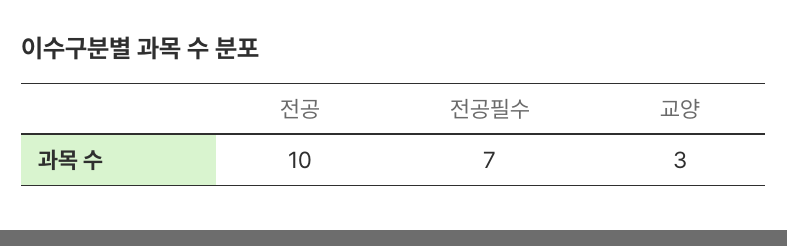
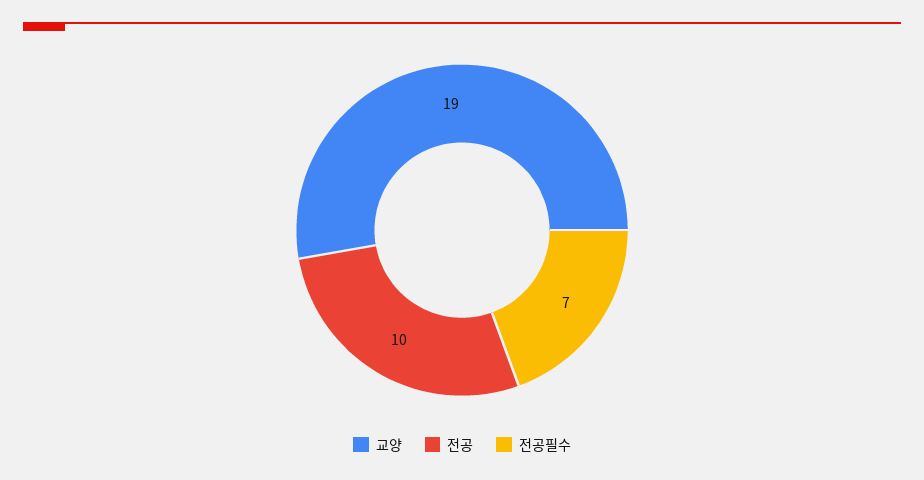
교양: 3 -> 19

